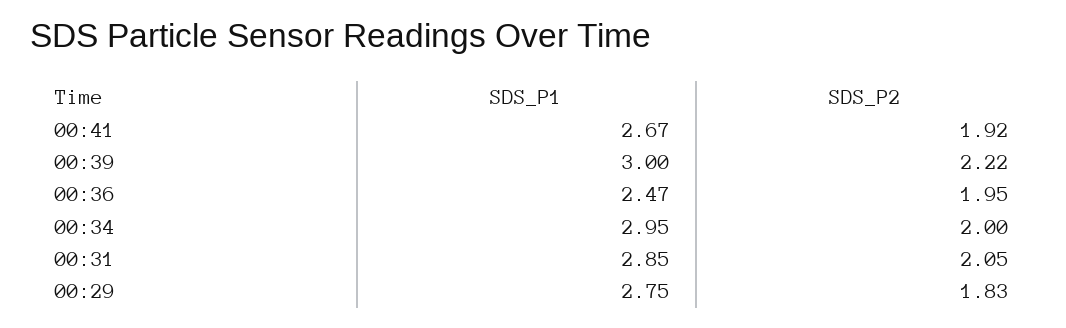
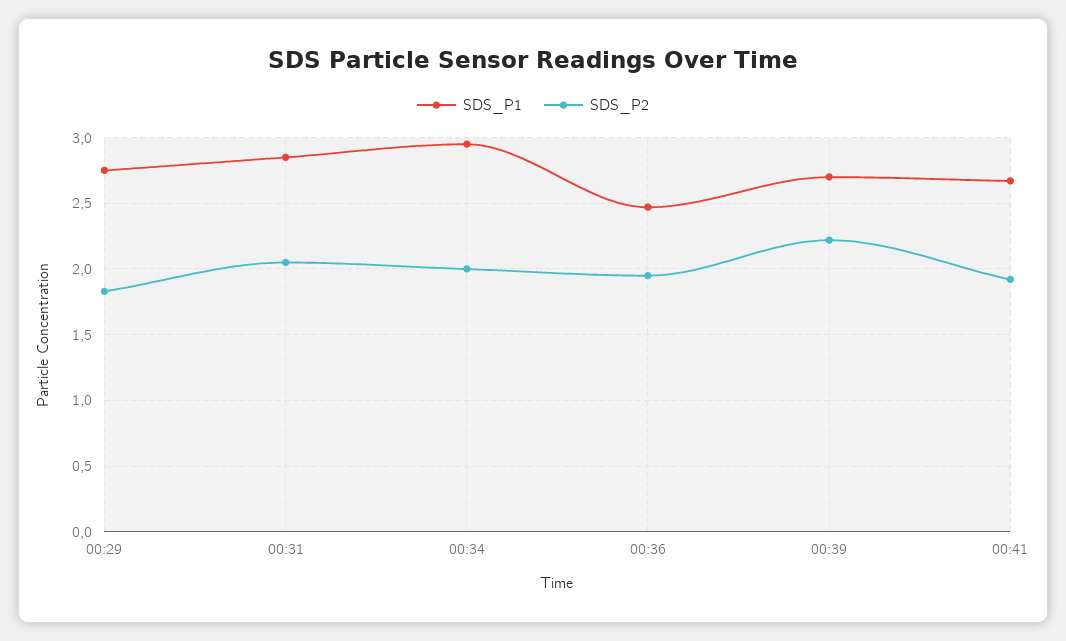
SDS_P1, 00:39: 3 -> 2.7

